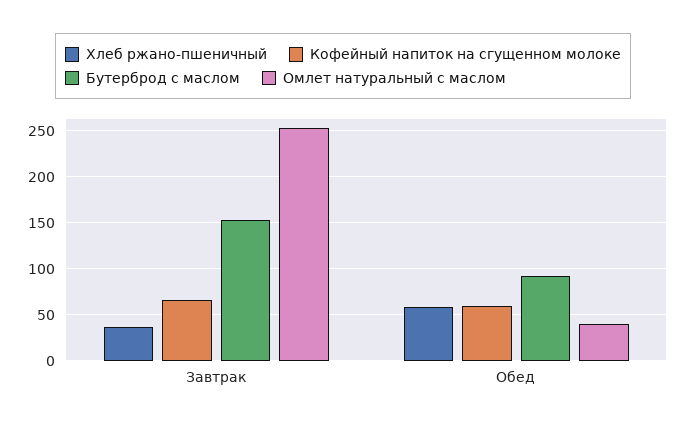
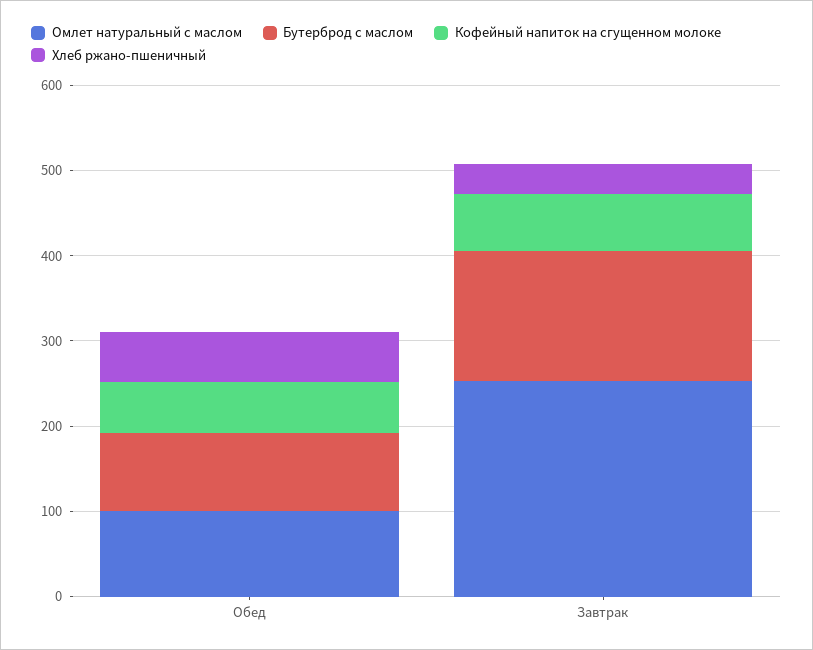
Омлет натуральный с маслом, Обед: 40 -> 100

